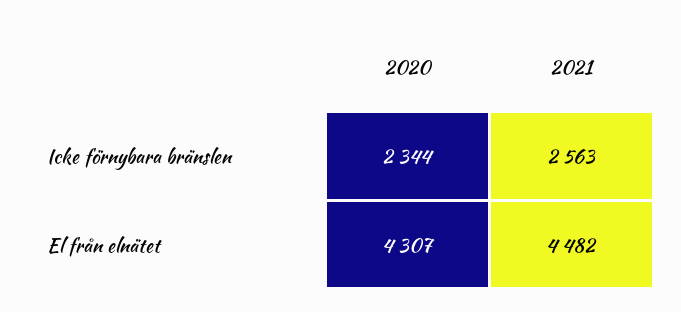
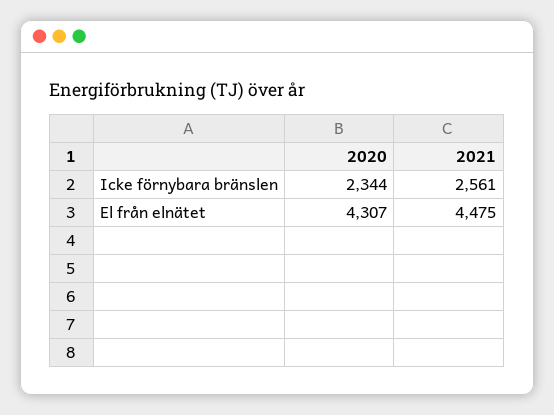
2021, Icke förnybara bränslen: 2563 -> 2561
2021, El från elnätet: 4482 -> 4475

